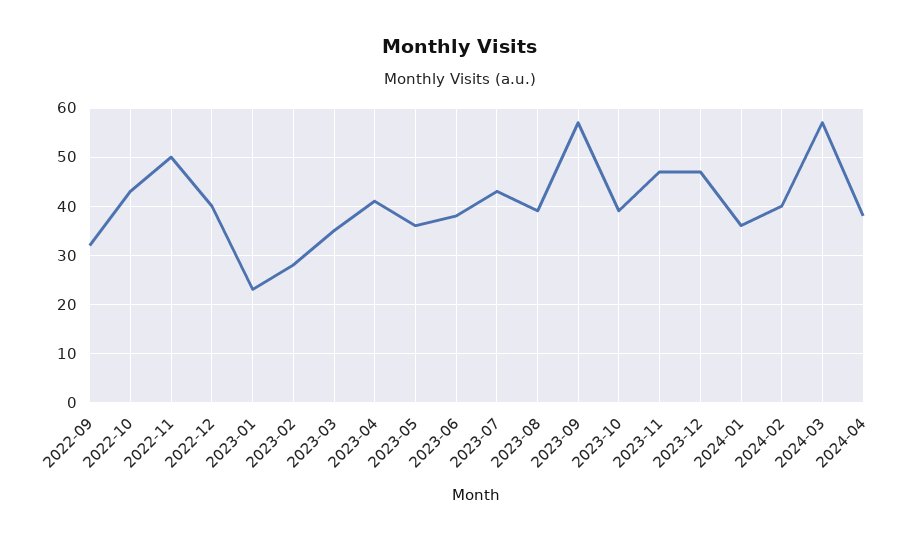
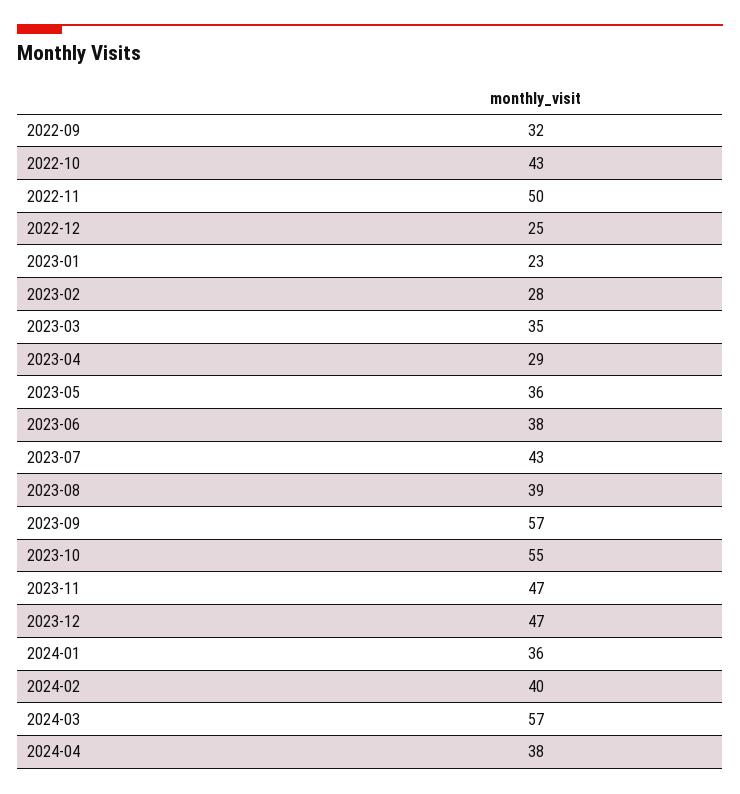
2022-12: 40 -> 25
2023-04: 40 -> 29
2023-10: 40 -> 55

